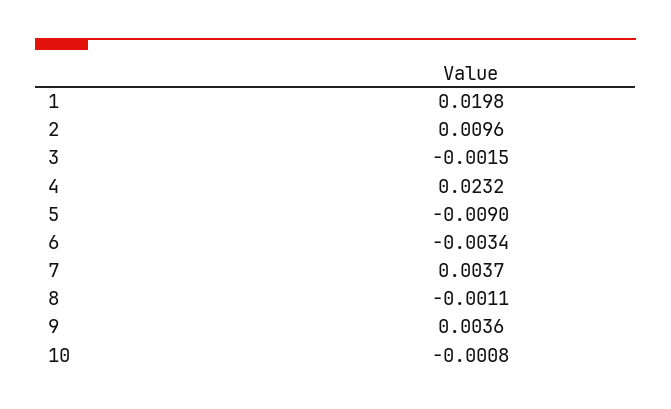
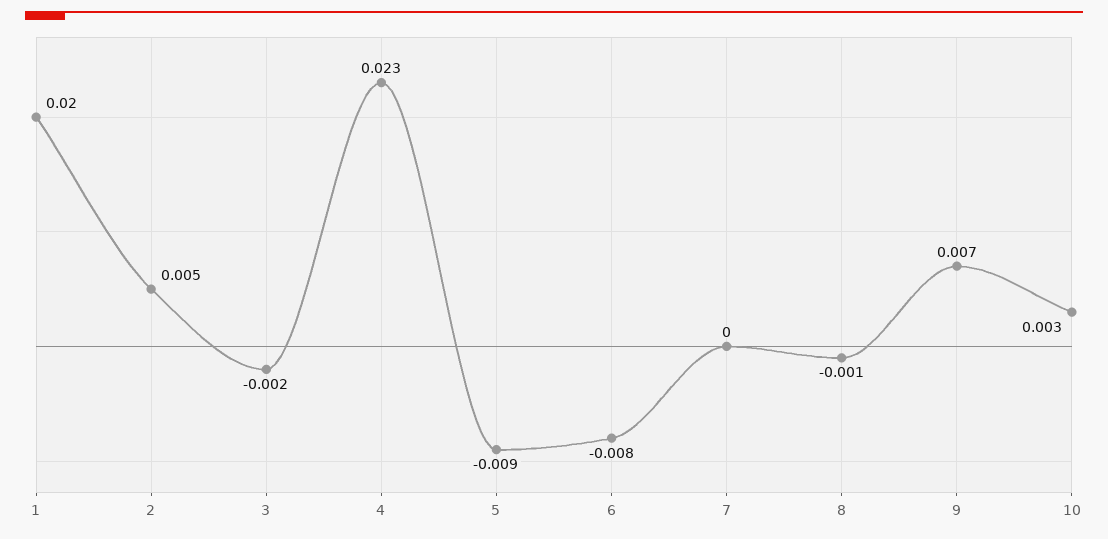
2: 0.0096 -> 0.005
6: -0.0034 -> -0.008
7: 0.0037 -> 0
9: 0.0036 -> 0.007
10: -0.0008 -> 0.003

